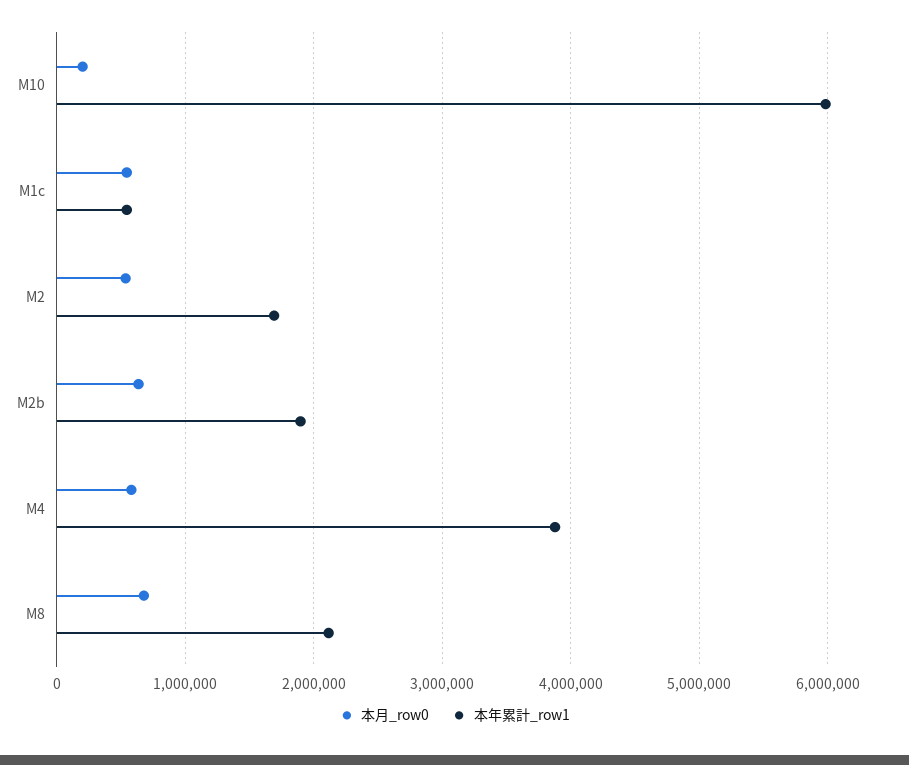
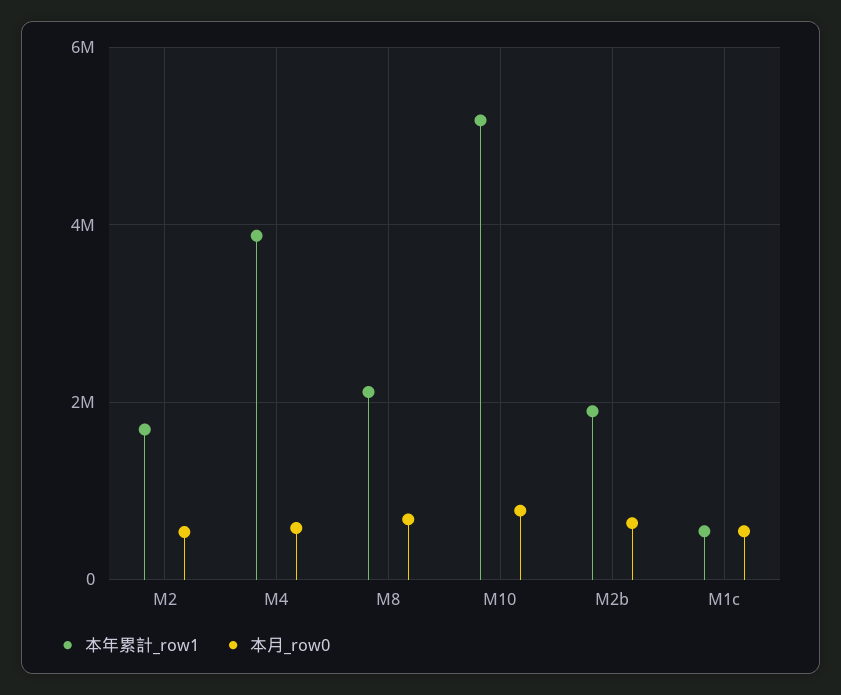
本月_row0, M10: 200000 -> 800000
本年累計_row1, M10: 6000000 -> 5200000

